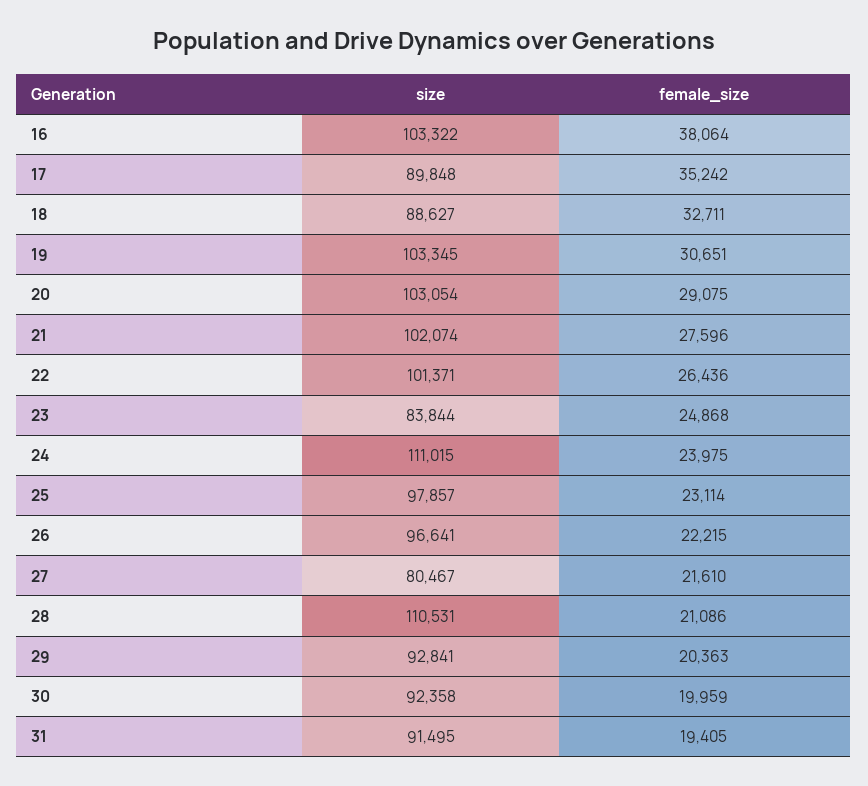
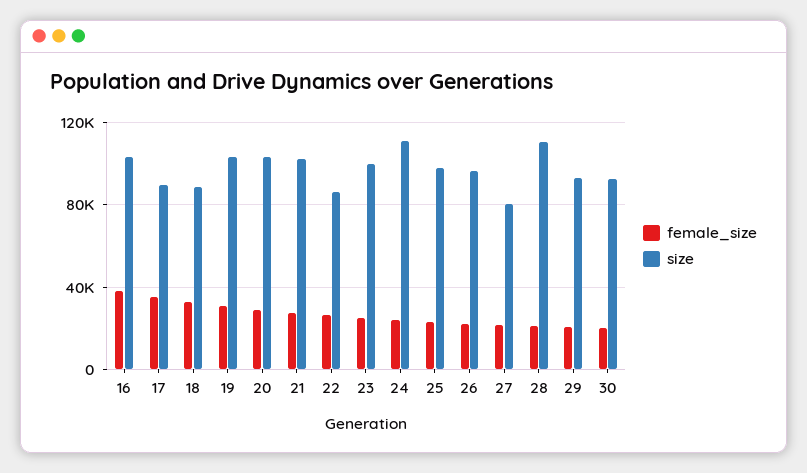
size, 22: 101371 -> 85000
size, 23: 83844 -> 100000
size, 31: 91495 -> none
female_size, 31: 19405 -> none

